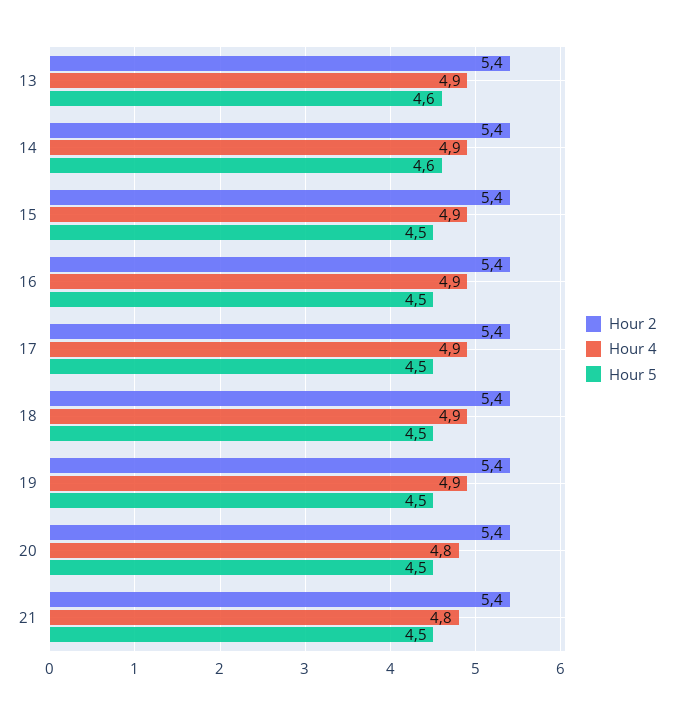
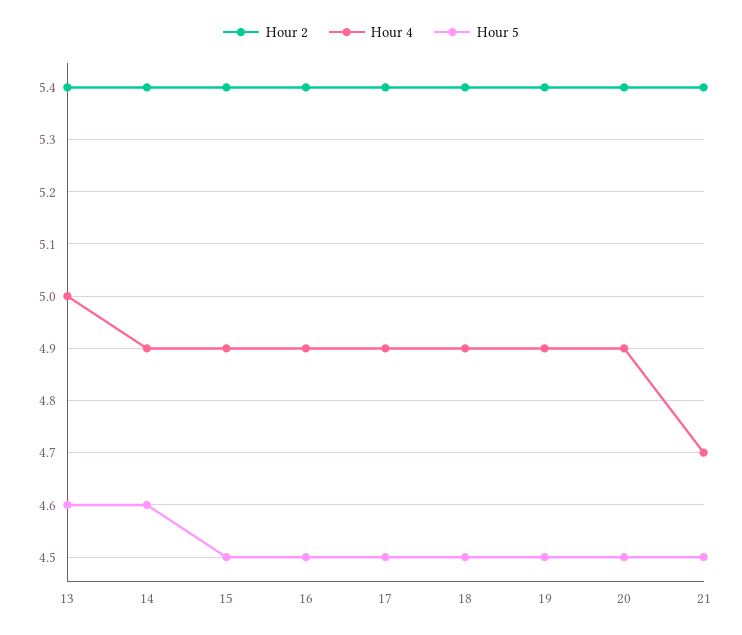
Hour 4, 13: 4.9 -> 5
Hour 4, 20: 4.8 -> 4.9
Hour 4, 21: 4.8 -> 4.7

